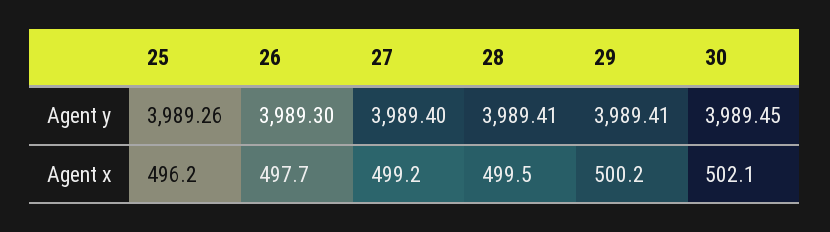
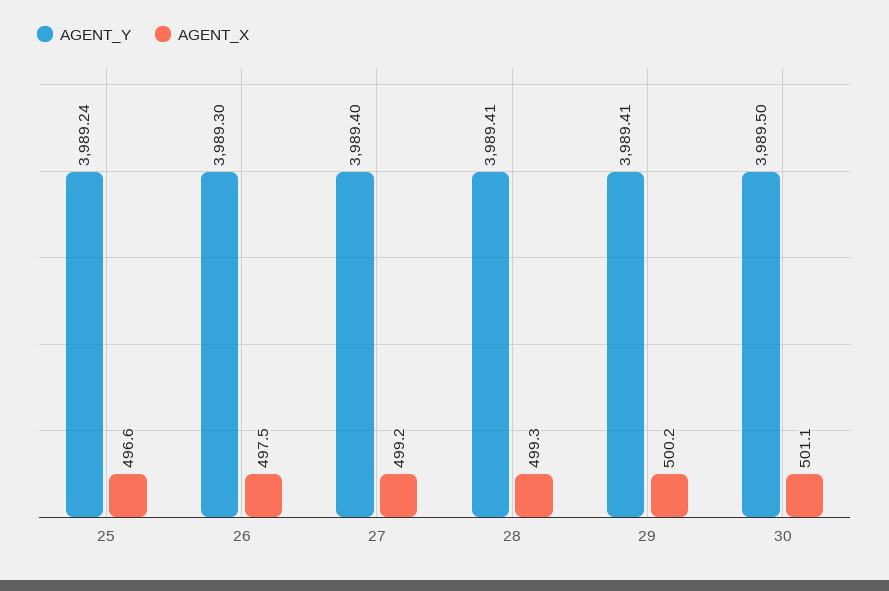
Agent y, 25: 3989.26 -> 3989.24
Agent y, 30: 3989.45 -> 3989.5
Agent x, 25: 496.2 -> 496.6
Agent x, 26: 497.7 -> 497.5
Agent x, 28: 499.5 -> 499.3
Agent x, 30: 502.1 -> 501.1

